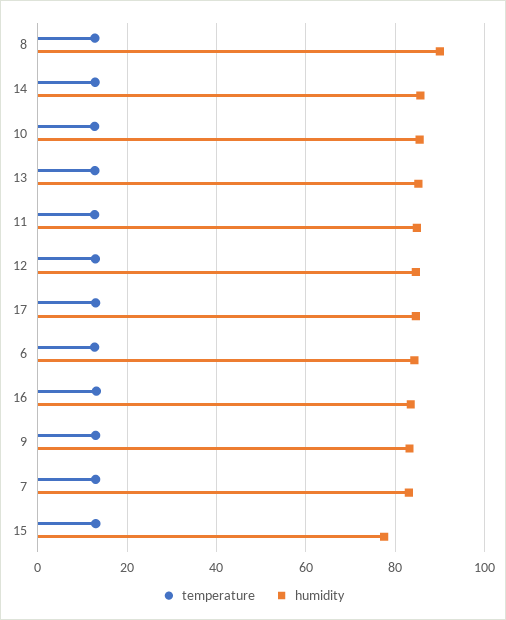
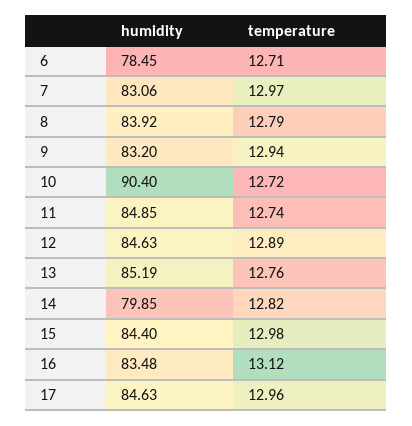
humidity, 8: 90 -> 83.92
humidity, 14: 86 -> 79.85
humidity, 10: 86 -> 90.4
humidity, 6: 84 -> 78.45
humidity, 15: 78 -> 84.4

